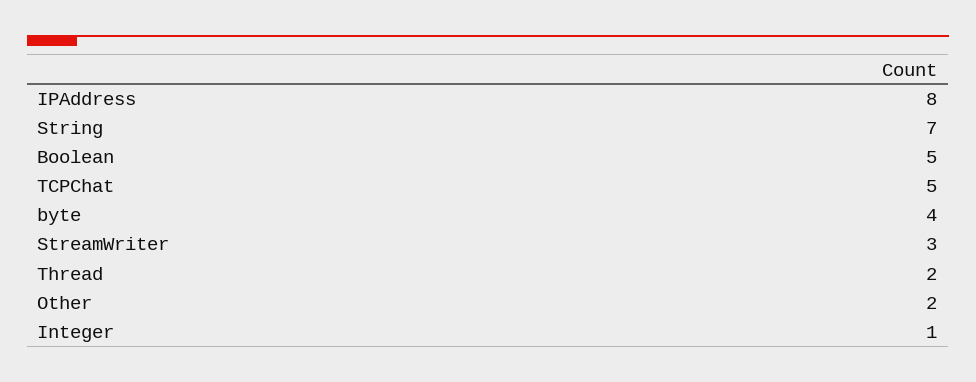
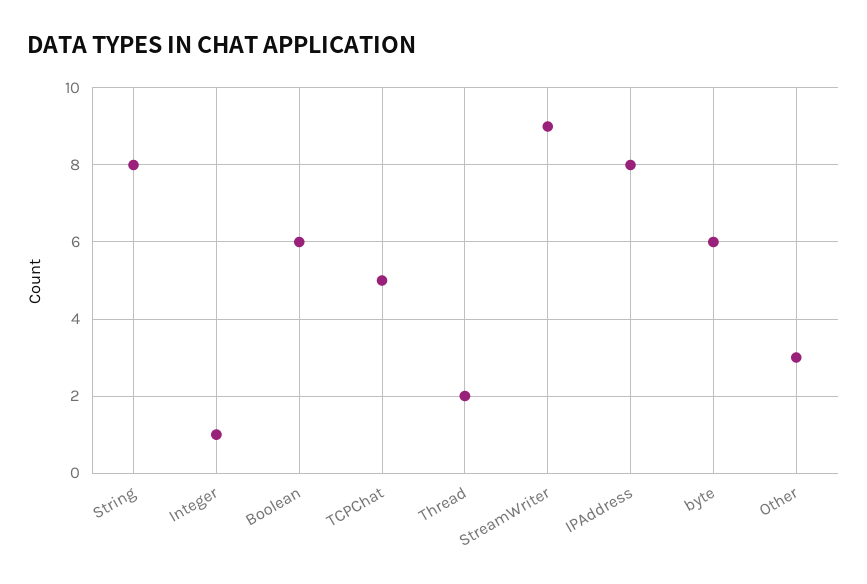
String: 7 -> 8
Boolean: 5 -> 6
byte: 4 -> 6
StreamWriter: 3 -> 9
Other: 2 -> 3

